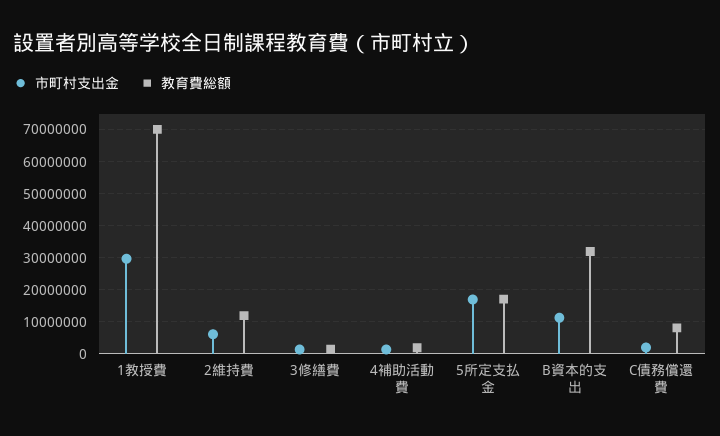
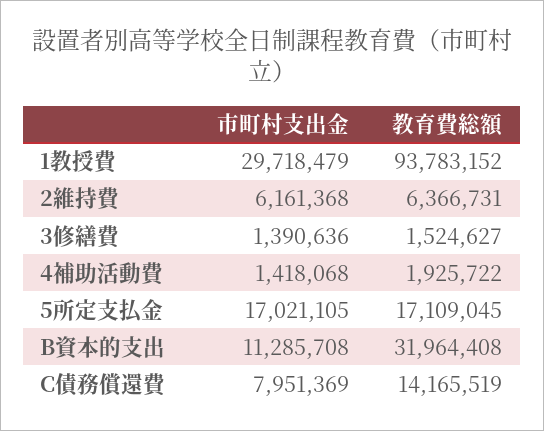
教育費総額, 1教授費: 70000000 -> 93783152
教育費総額, 2維持費: 12000000 -> 6366731
市町村支出金, C債務償還費: 2000000 -> 7951369
教育費総額, C債務償還費: 8000000 -> 14165519

